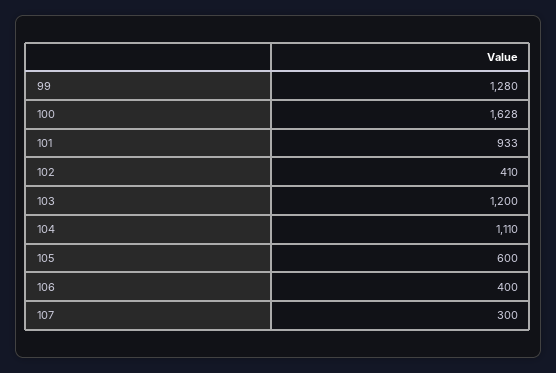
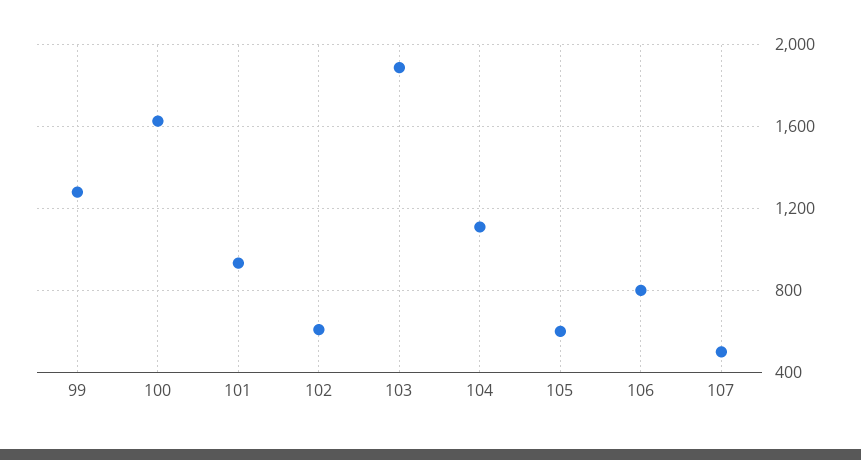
102: 410 -> 600
103: 1200 -> 1900
106: 400 -> 800
107: 300 -> 500

